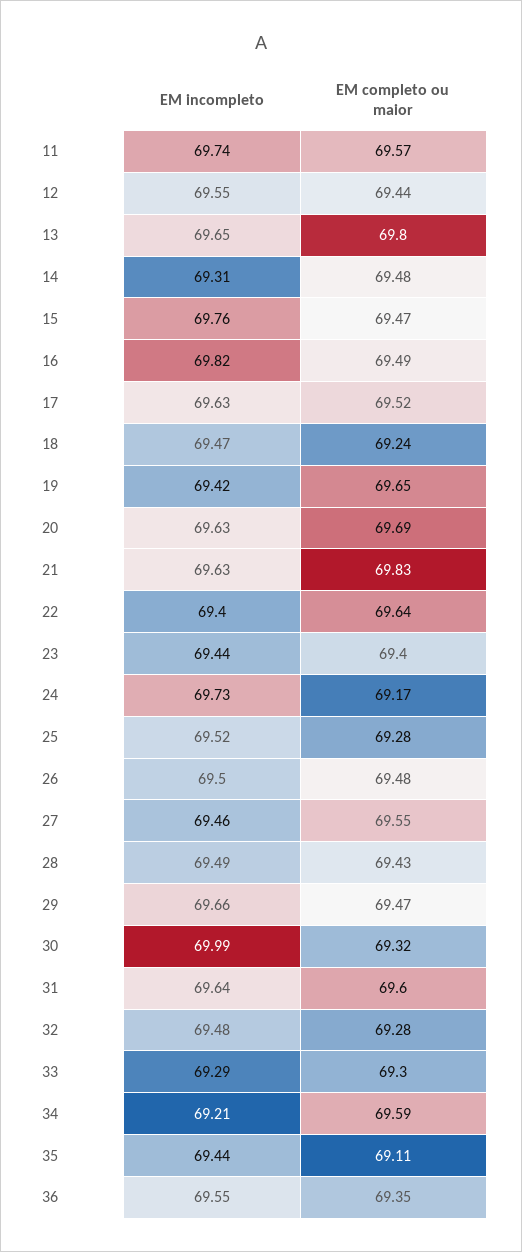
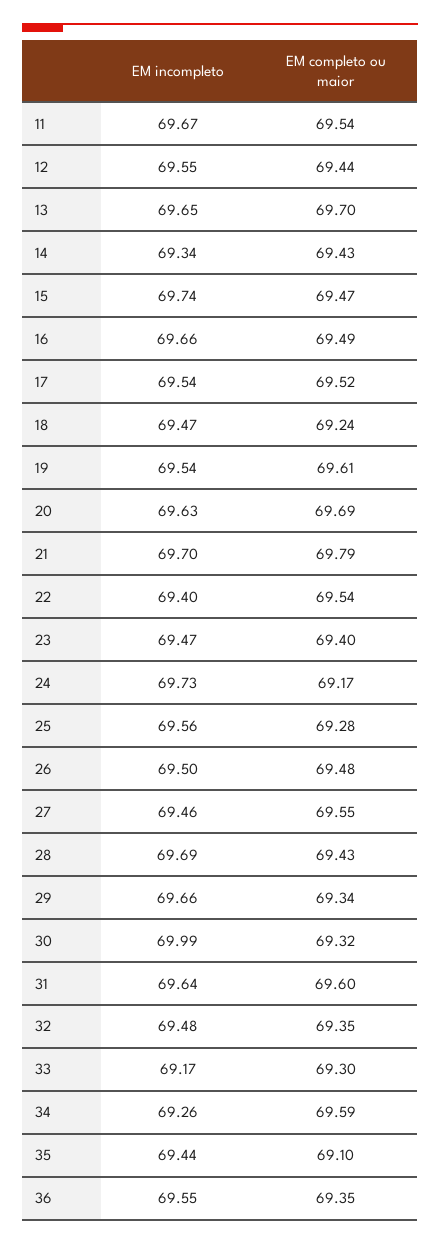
EM incompleto, 11: 69.74 -> 69.67
EM completo ou maior, 11: 69.57 -> 69.54
EM completo ou maior, 13: 69.8 -> 69.7
EM incompleto, 14: 69.31 -> 69.34
EM completo ou maior, 14: 69.48 -> 69.43
EM incompleto, 15: 69.76 -> 69.74
EM incompleto, 16: 69.82 -> 69.66
EM incompleto, 17: 69.63 -> 69.54
EM incompleto, 19: 69.42 -> 69.54
EM completo ou maior, 19: 69.65 -> 69.61
EM incompleto, 21: 69.63 -> 69.7
EM completo ou maior, 21: 69.83 -> 69.79
EM completo ou maior, 22: 69.64 -> 69.54
EM incompleto, 23: 69.44 -> 69.47
EM incompleto, 25: 69.52 -> 69.56
EM incompleto, 28: 69.49 -> 69.69
EM completo ou maior, 29: 69.47 -> 69.34
EM completo ou maior, 32: 69.28 -> 69.35
EM incompleto, 33: 69.29 -> 69.17
EM incompleto, 34: 69.21 -> 69.26
EM completo ou maior, 35: 69.11 -> 69.1

